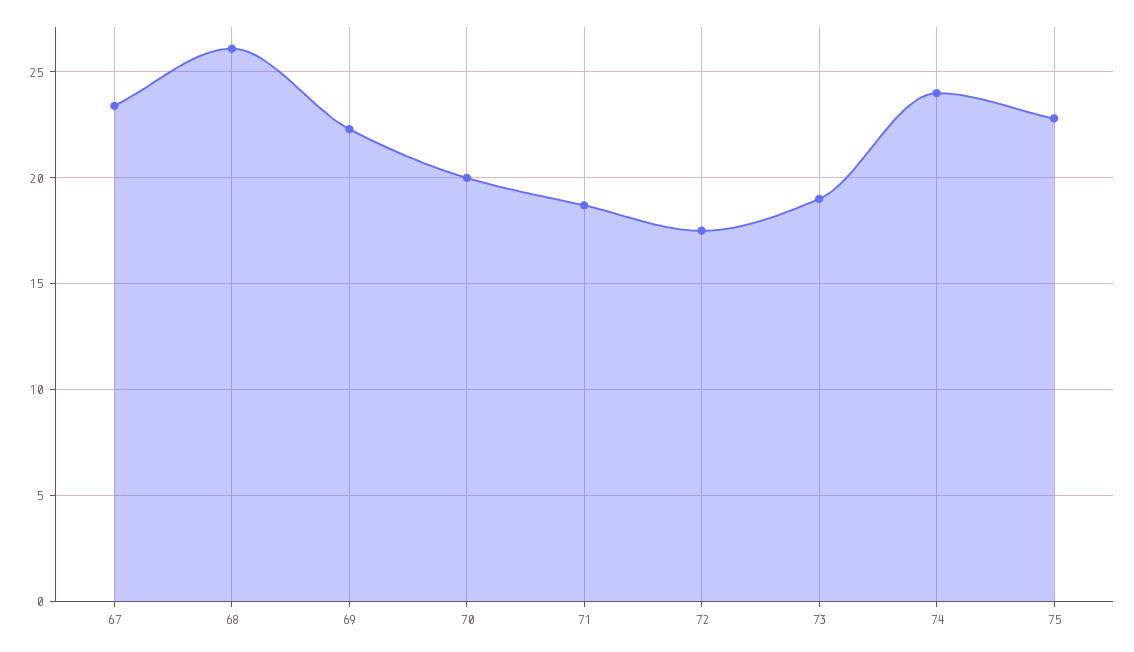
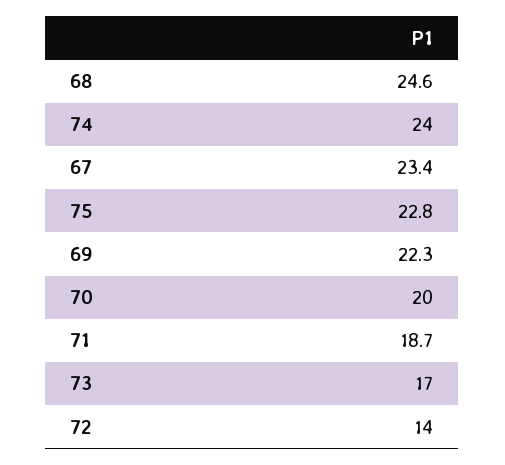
68: 26 -> 24.6
72: 17.5 -> 14
73: 19 -> 17

